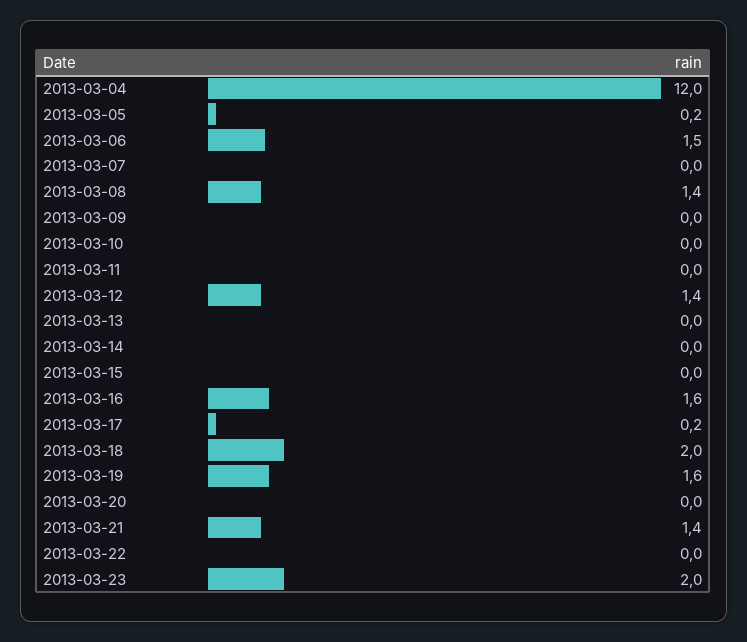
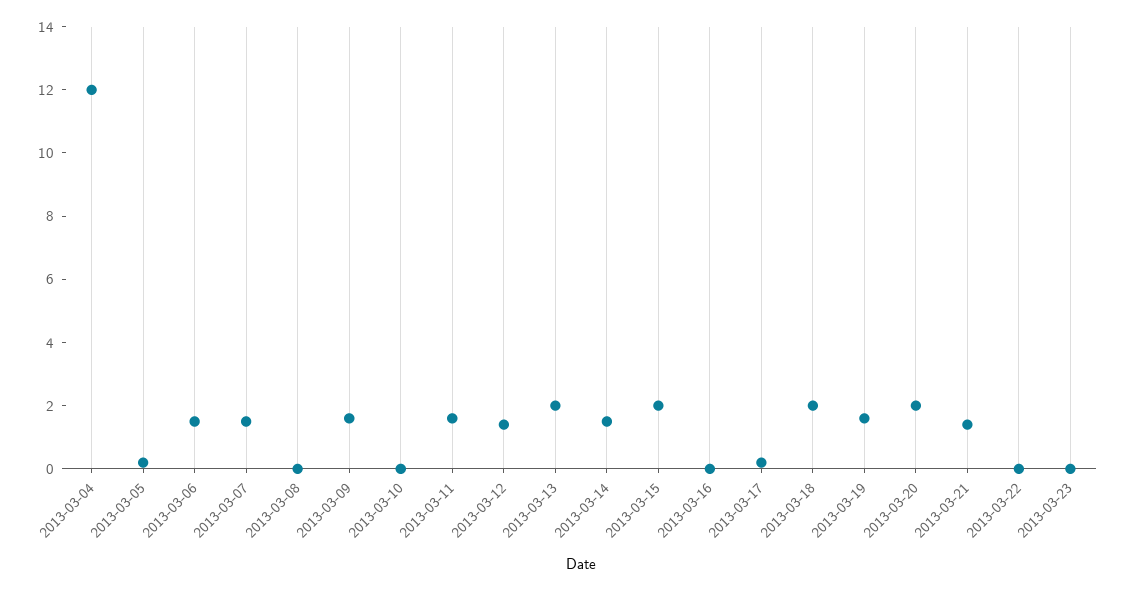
2013-03-07: 0 -> 1.5
2013-03-08: 1.4 -> 0
2013-03-09: 0 -> 1.5
2013-03-11: 0 -> 1.5
2013-03-13: 0 -> 2
2013-03-14: 0 -> 1.5
2013-03-15: 0 -> 2
2013-03-16: 1.6 -> 0
2013-03-20: 0 -> 2
2013-03-23: 2 -> 0

